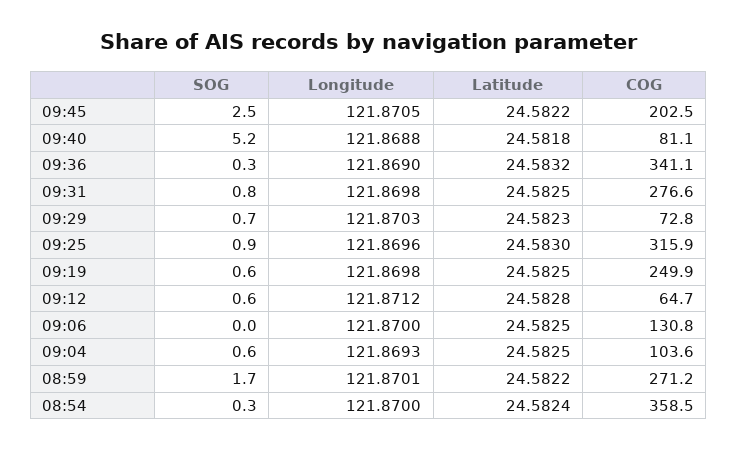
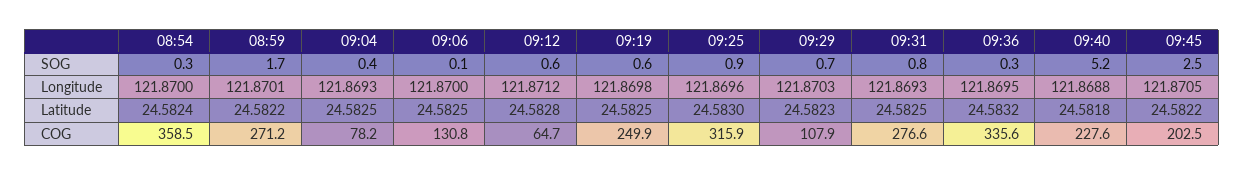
COG, 09:40: 81.1 -> 227.6
Longitude, 09:36: 121.869 -> 121.8695
COG, 09:36: 341.1 -> 335.6
Longitude, 09:31: 121.8698 -> 121.8693
COG, 09:29: 72.8 -> 107.9
SOG, 09:06: 0 -> 0.1
SOG, 09:04: 0.6 -> 0.4
COG, 09:04: 103.6 -> 78.2

